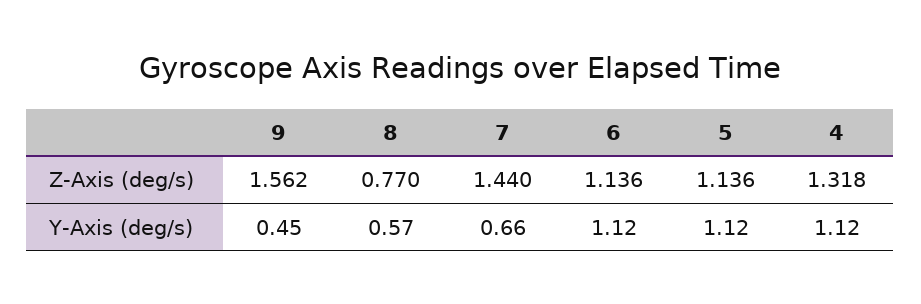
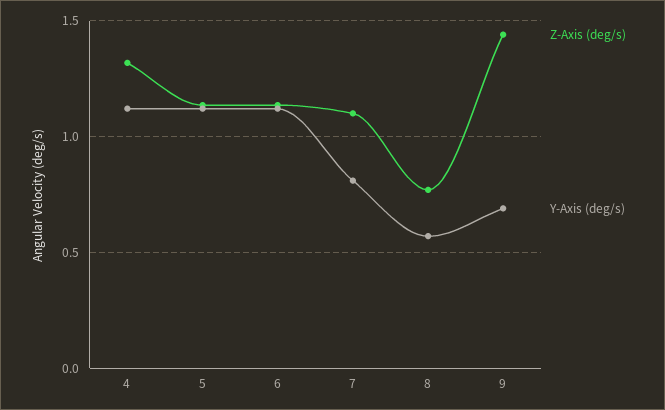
Z-Axis (deg/s), 9: 1.562 -> 1.45
Z-Axis (deg/s), 7: 1.44 -> 1.1
Y-Axis (deg/s), 9: 0.45 -> 0.7
Y-Axis (deg/s), 7: 0.66 -> 0.8

